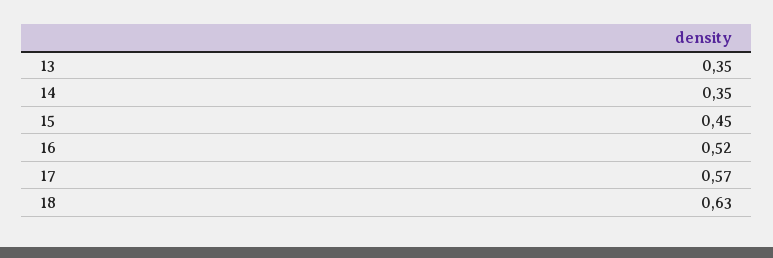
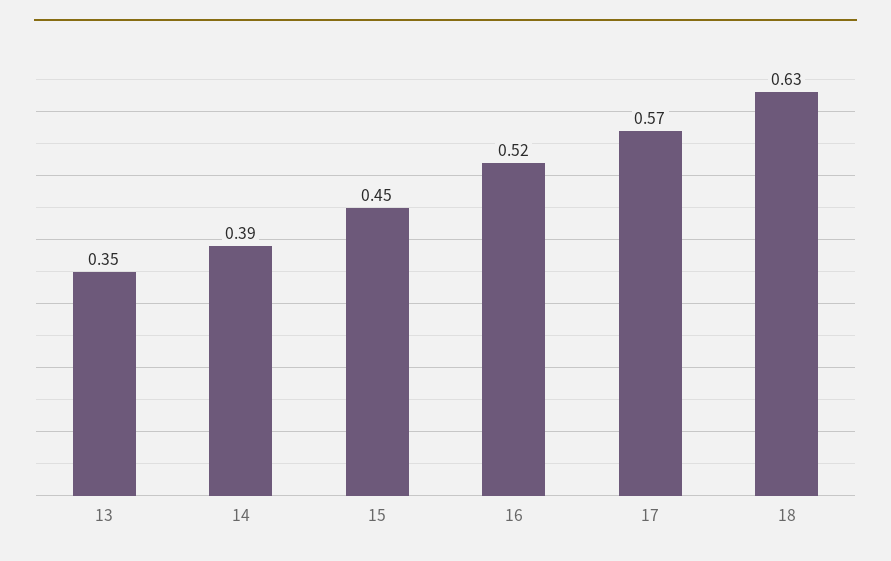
14: 0.35 -> 0.39

